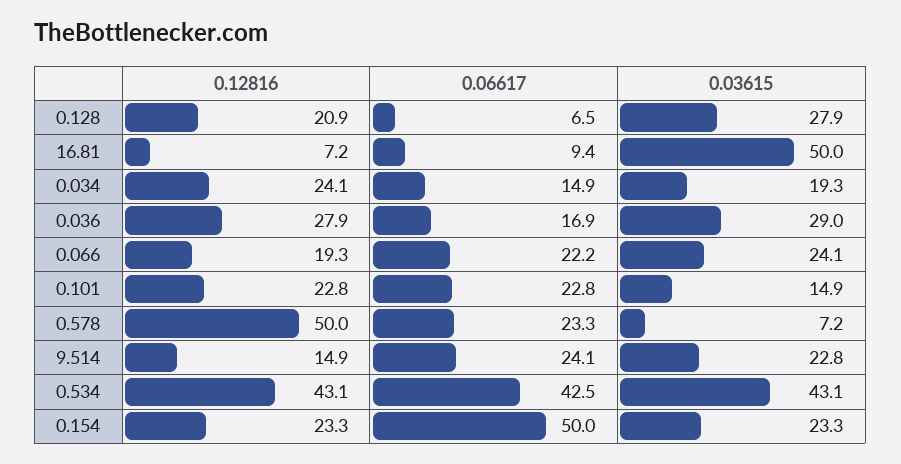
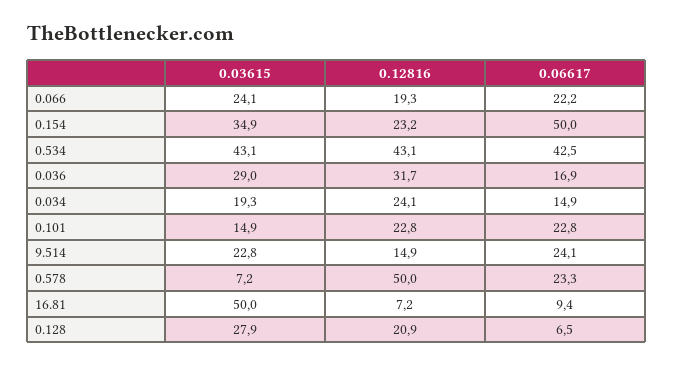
0.12816, 0.036: 27.9 -> 31.7
0.12816, 0.154: 23.3 -> 23.2
0.03615, 0.154: 23.3 -> 34.9

